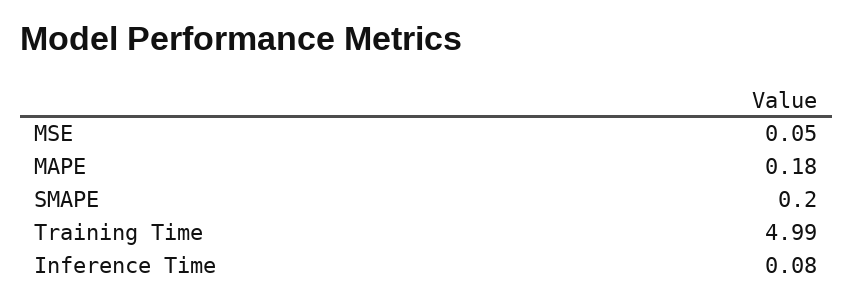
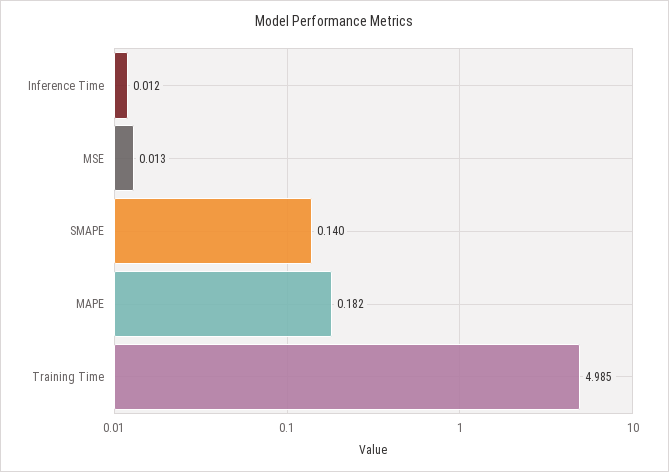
MSE: 0.05 -> 0.013
SMAPE: 0.2 -> 0.14
Inference Time: 0.08 -> 0.012

